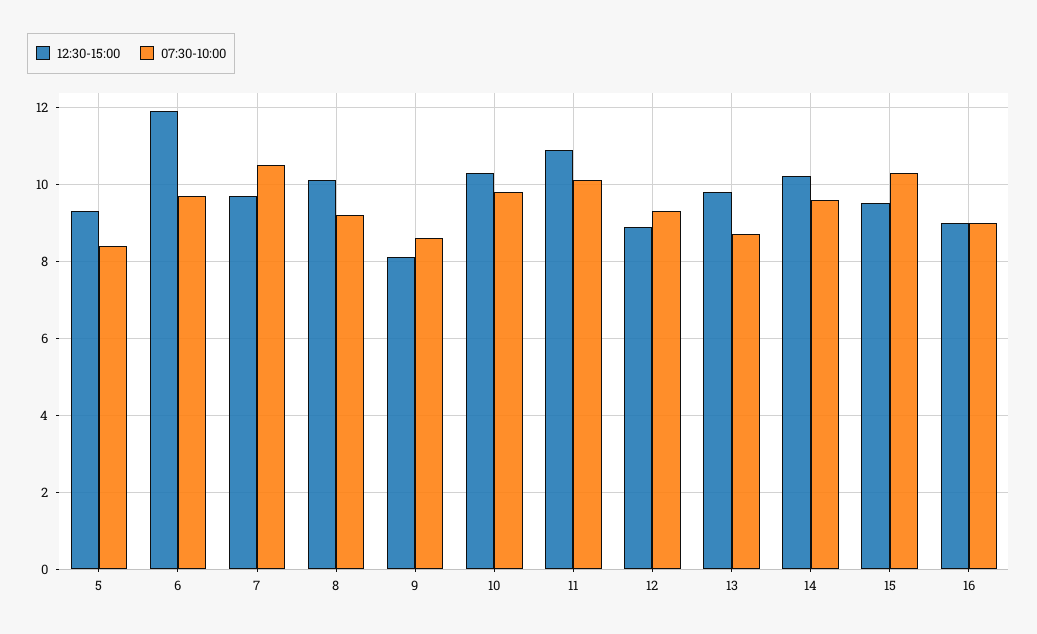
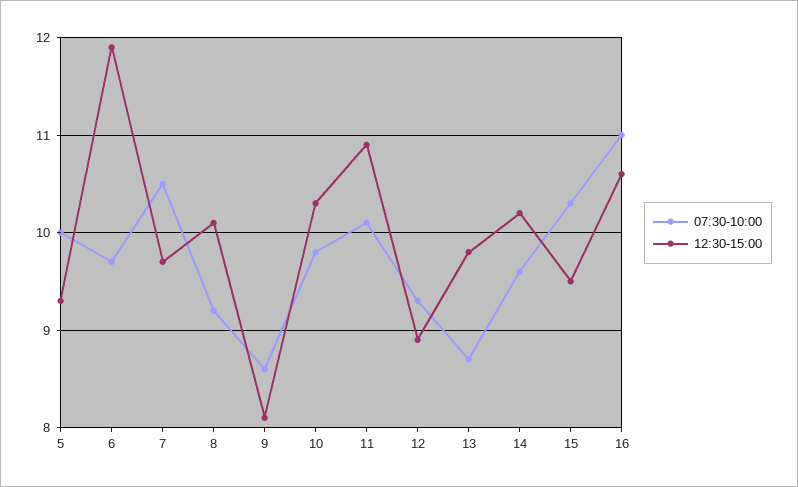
07:30-10:00, 5: 8.5 -> 10
12:30-15:00, 16: 9 -> 10.6
07:30-10:00, 16: 9 -> 11

